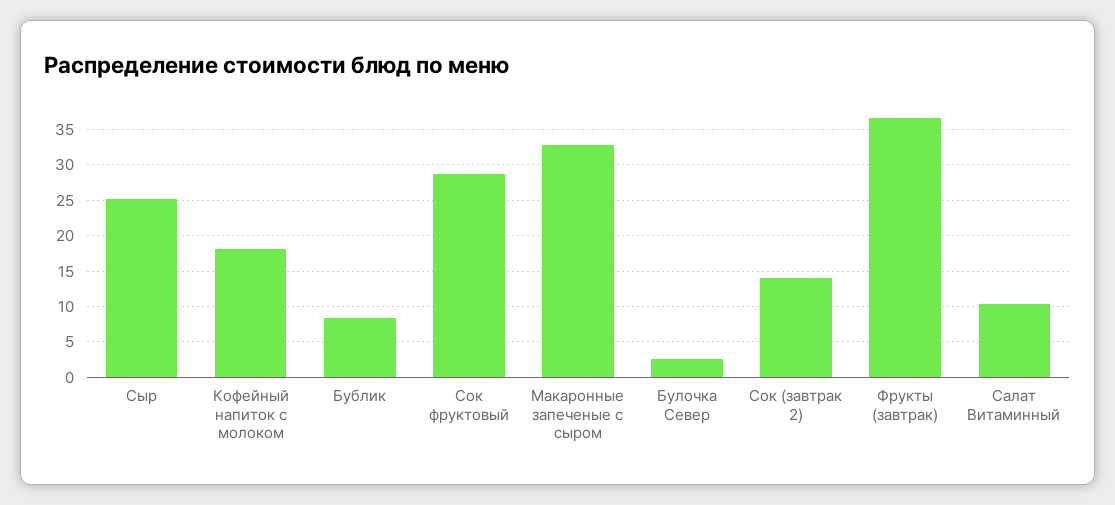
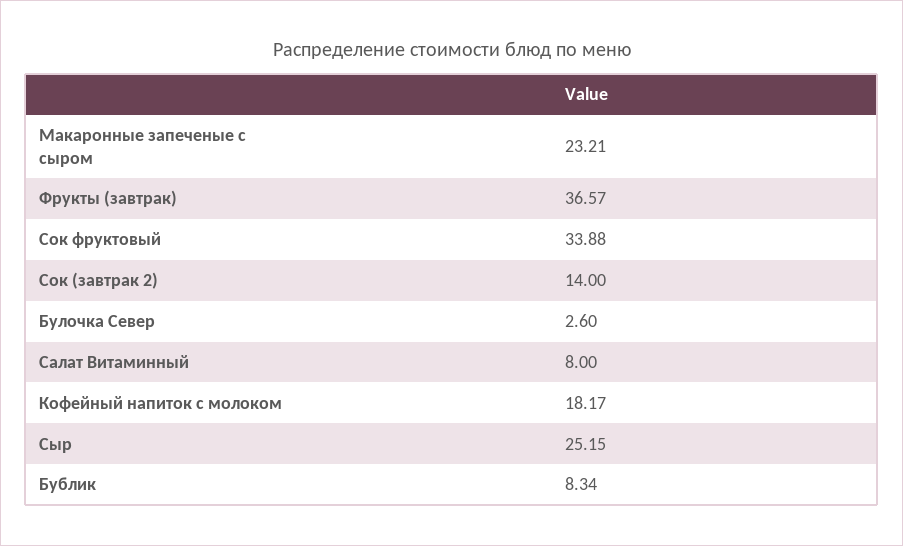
Сок фруктовый: 29 -> 33.88
Макаронные запеченые с сыром: 33 -> 23.21
Салат Витаминный: 10 -> 8

